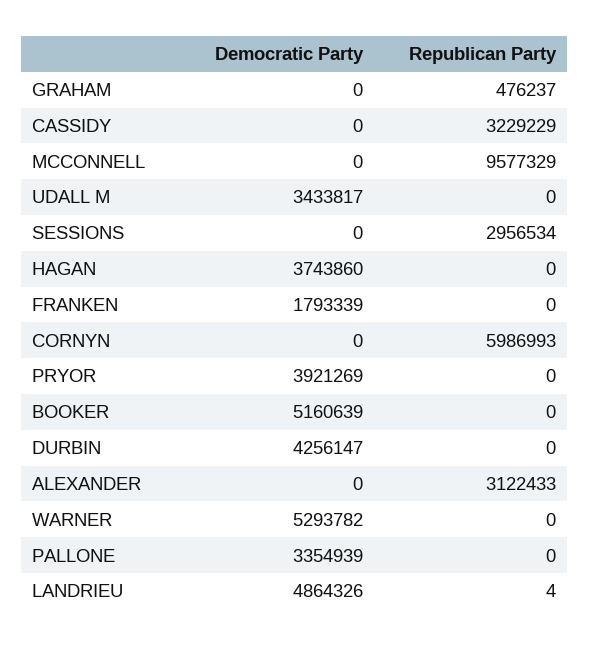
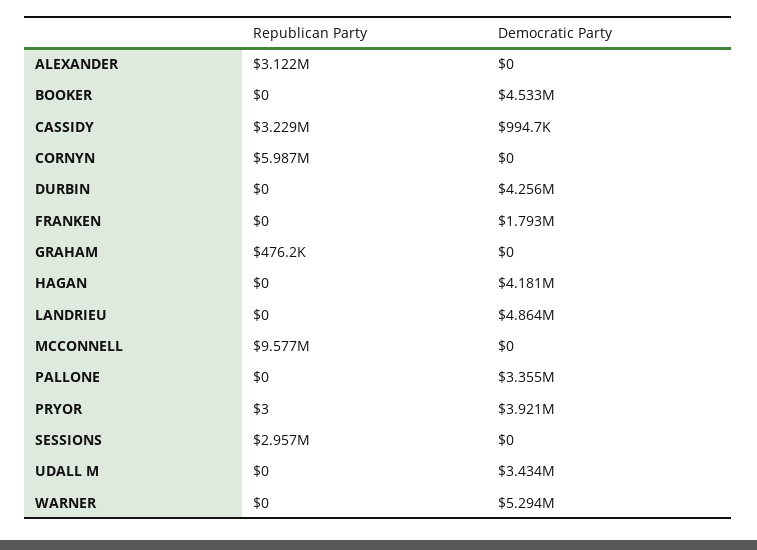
Democratic Party, CASSIDY: 0 -> 994700
Democratic Party, HAGAN: 3743860 -> 4181000
Republican Party, PRYOR: 0 -> 3
Democratic Party, BOOKER: 5160639 -> 4533000
Republican Party, LANDRIEU: 4 -> 0

